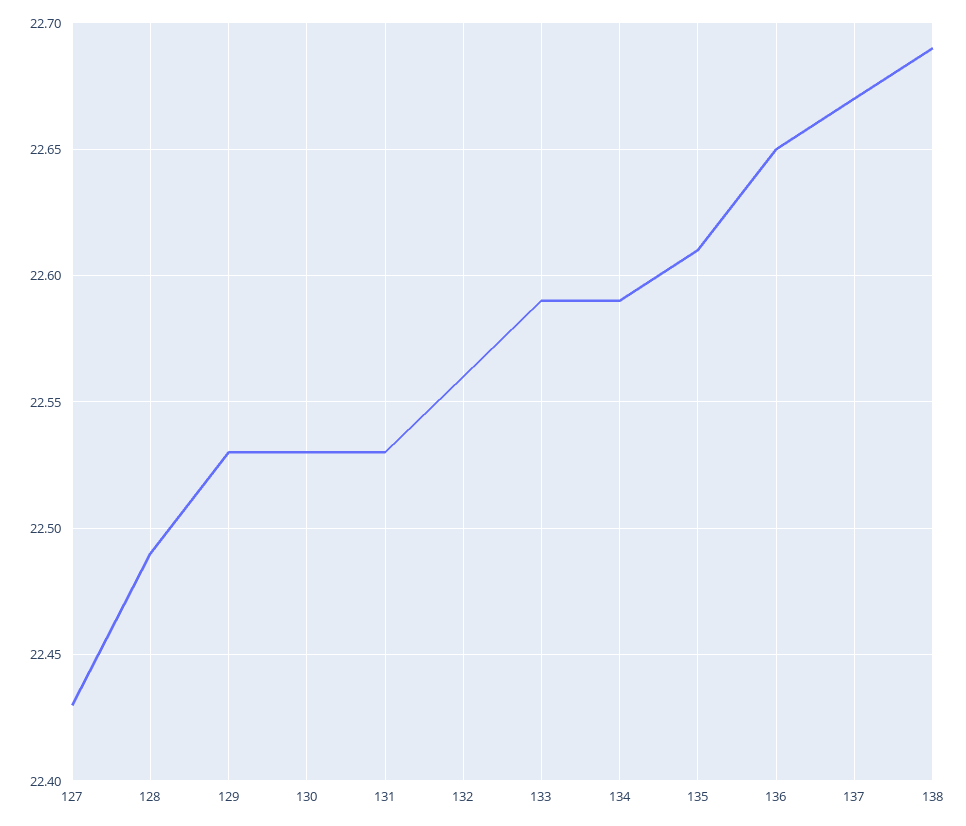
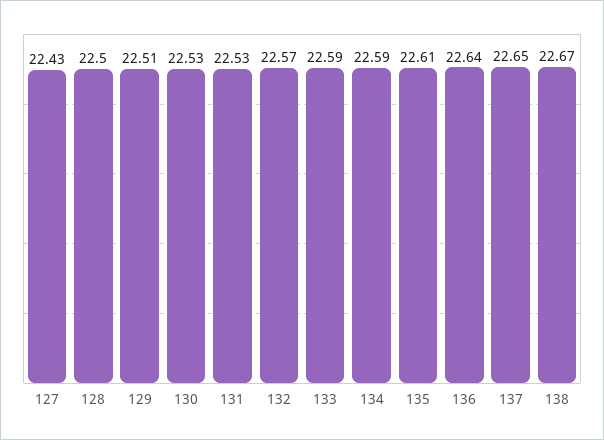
128: 22.49 -> 22.5
129: 22.53 -> 22.51
132: 22.56 -> 22.57
136: 22.65 -> 22.64
137: 22.67 -> 22.65
138: 22.69 -> 22.67

